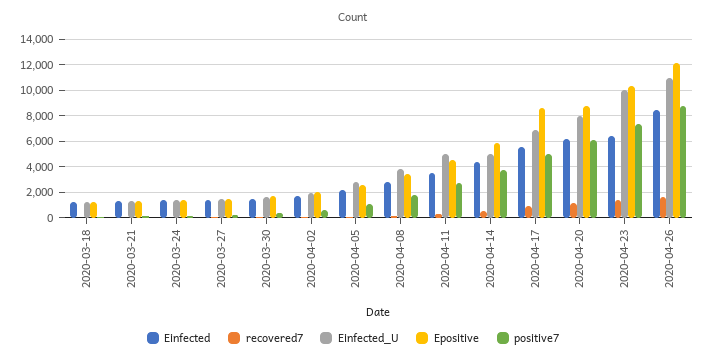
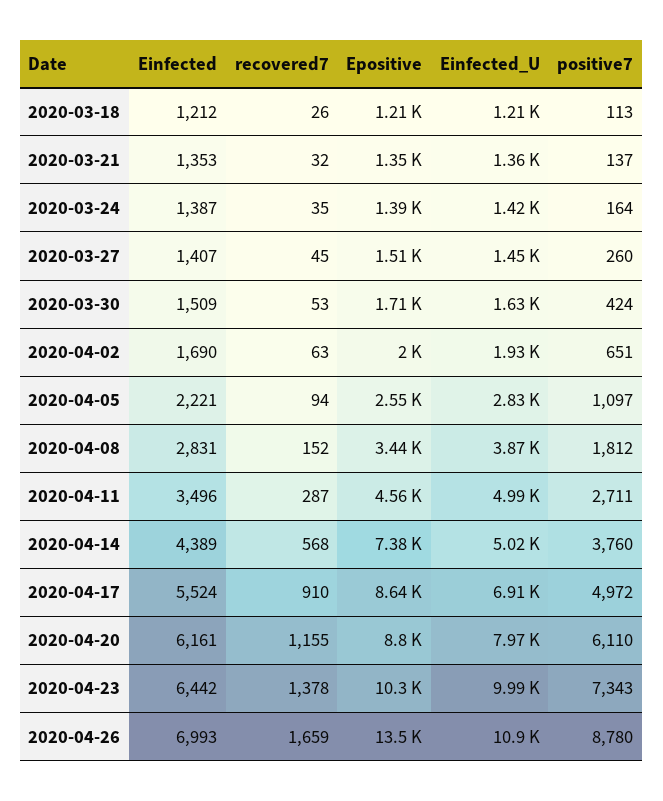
Epositive, 2020-04-14: 6000 -> 7380
Einfected, 2020-04-26: 8500 -> 6993
Epositive, 2020-04-26: 12000 -> 13500

